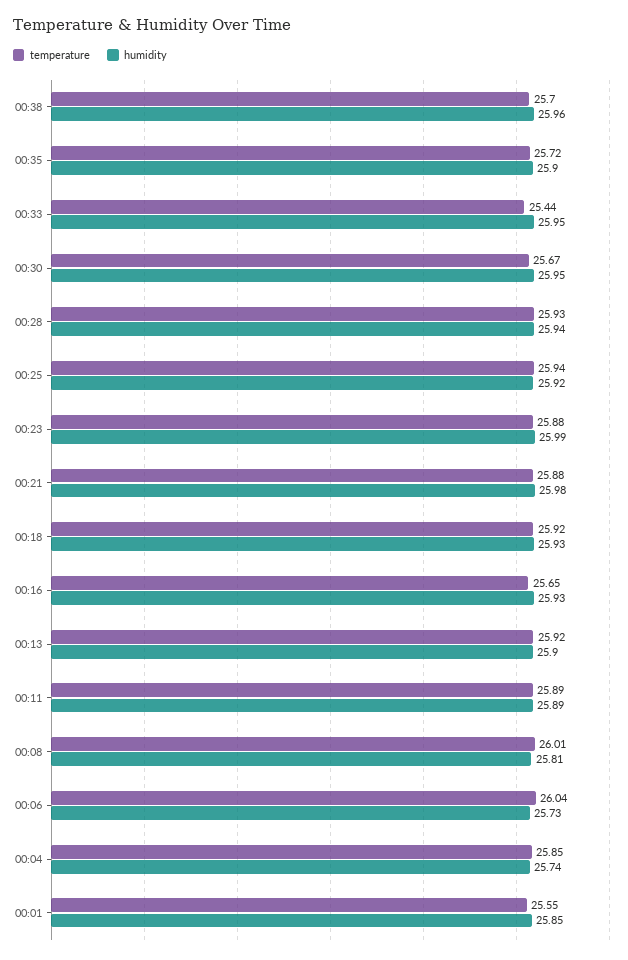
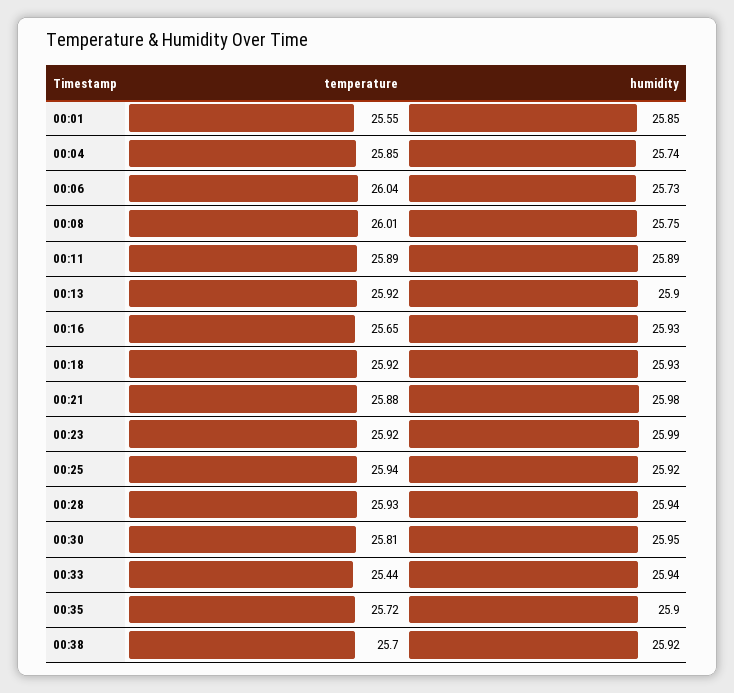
humidity, 00:38: 25.96 -> 25.92
humidity, 00:33: 25.95 -> 25.94
temperature, 00:30: 25.67 -> 25.81
temperature, 00:23: 25.88 -> 25.92
humidity, 00:08: 25.81 -> 25.75

